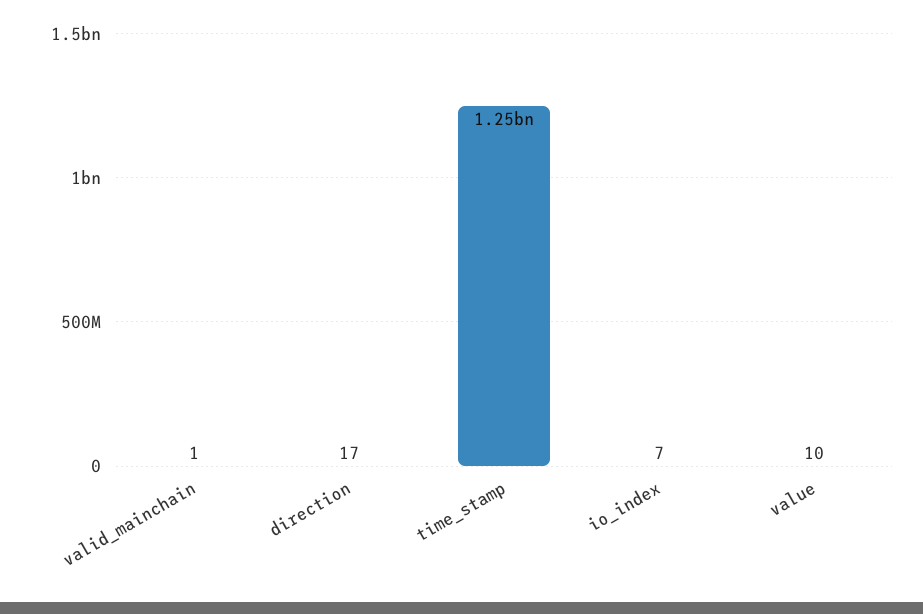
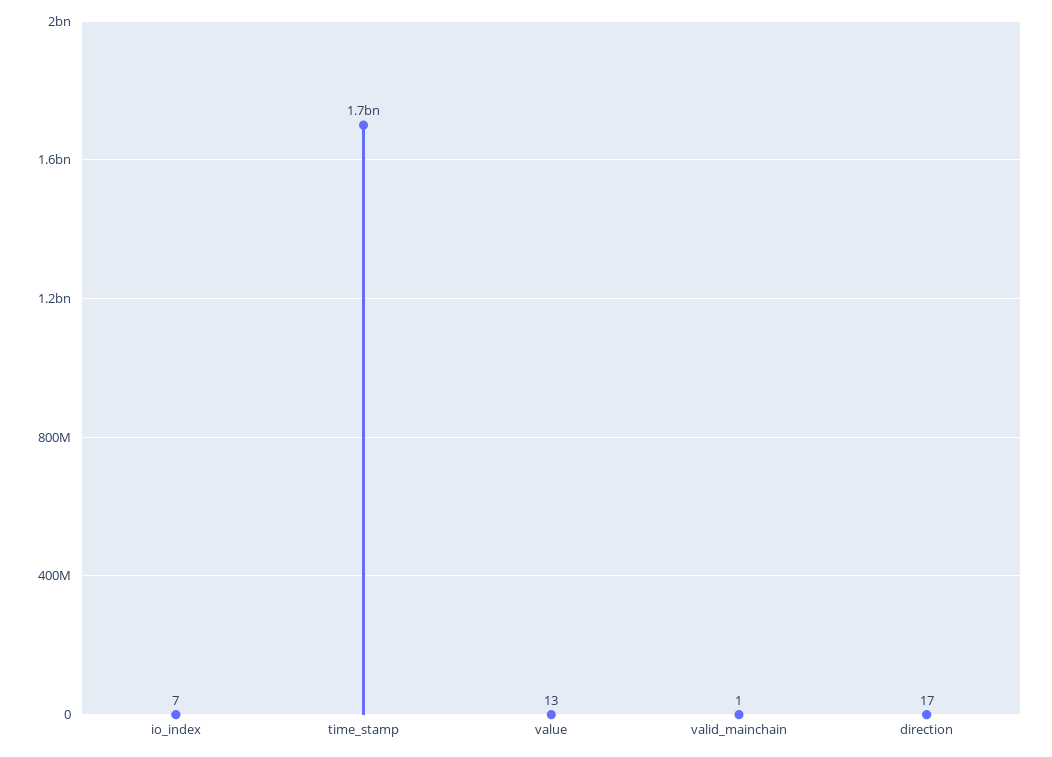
time_stamp: 1250000000 -> 1700000000
value: 10 -> 13

